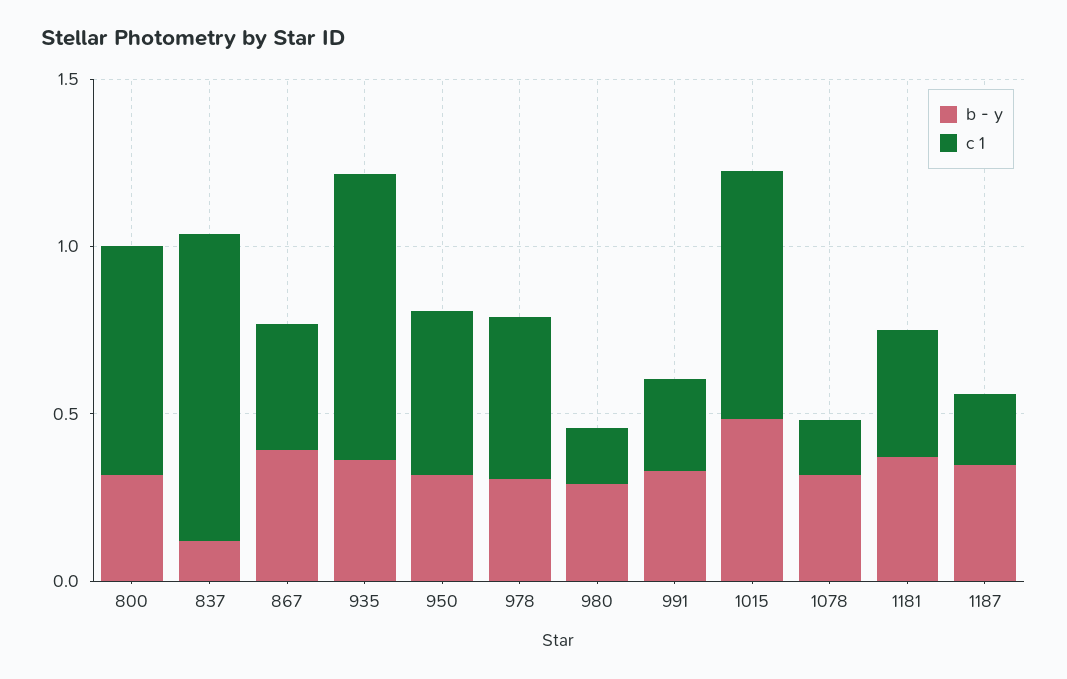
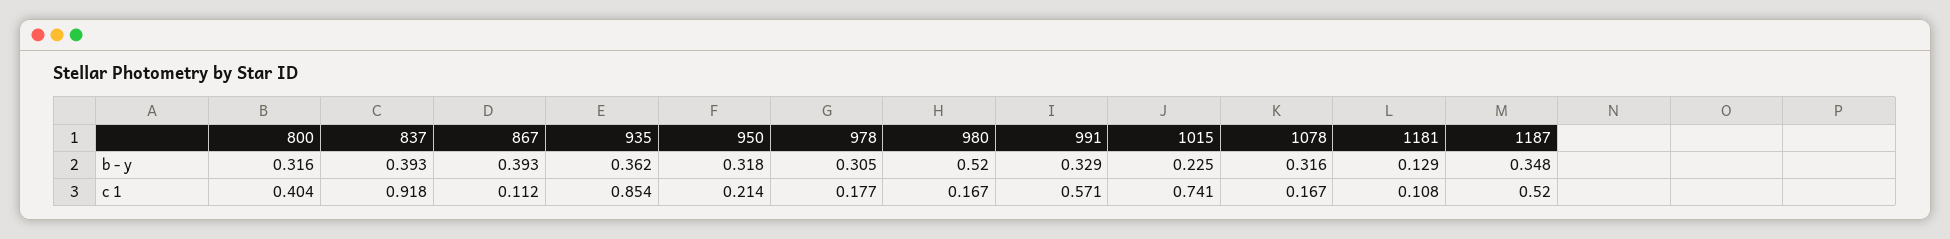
c 1, 800: 0.7 -> 0.404
b - y, 837: 0.1 -> 0.393
c 1, 867: 0.4 -> 0.112
c 1, 950: 0.5 -> 0.214
c 1, 978: 0.5 -> 0.177
b - y, 980: 0.3 -> 0.52
c 1, 991: 0.3 -> 0.571
b - y, 1015: 0.5 -> 0.225
b - y, 1181: 0.4 -> 0.129
c 1, 1181: 0.4 -> 0.108
c 1, 1187: 0.2 -> 0.52

